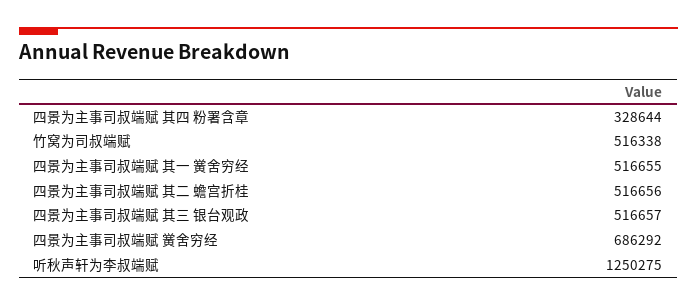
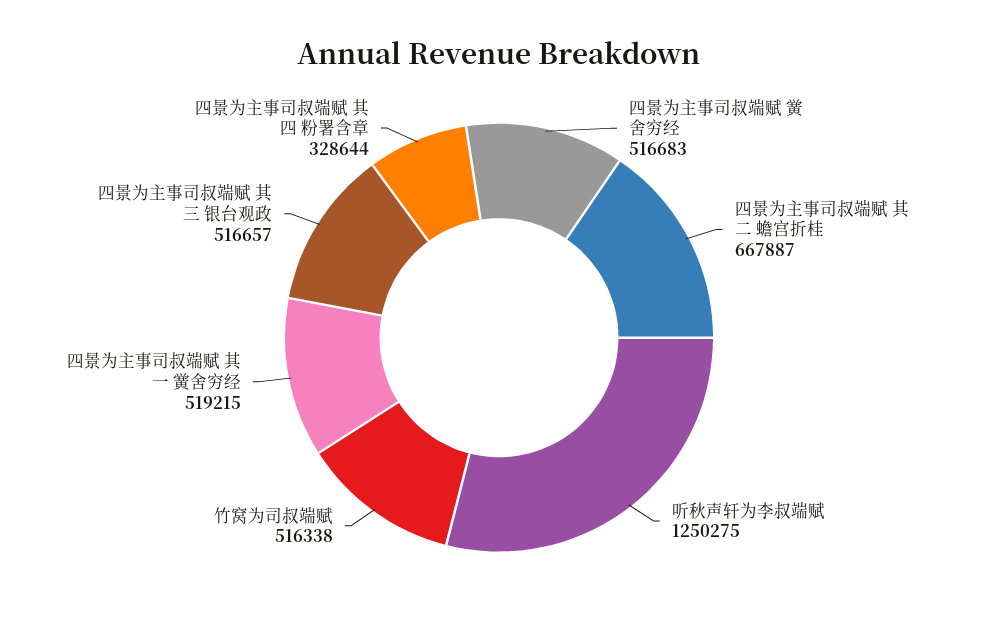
四景为主事司叔端赋 其一 黉舍穷经: 516655 -> 519215
四景为主事司叔端赋 其二 蟾宫折桂: 516656 -> 667887
四景为主事司叔端赋 黉舍穷经: 686292 -> 516683

